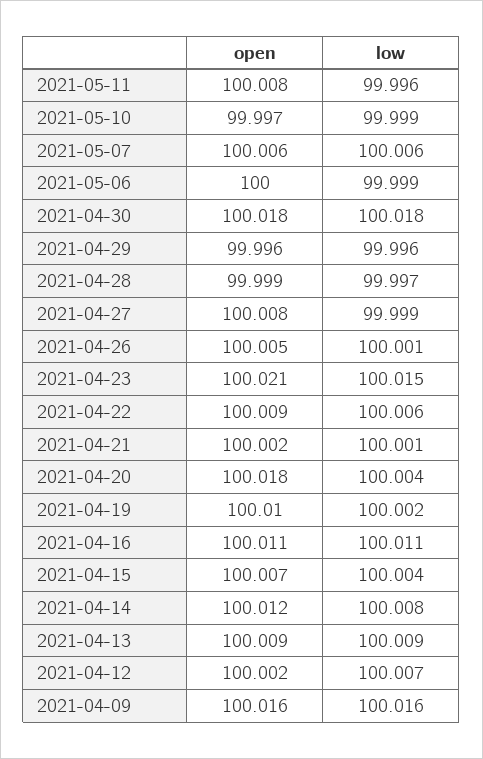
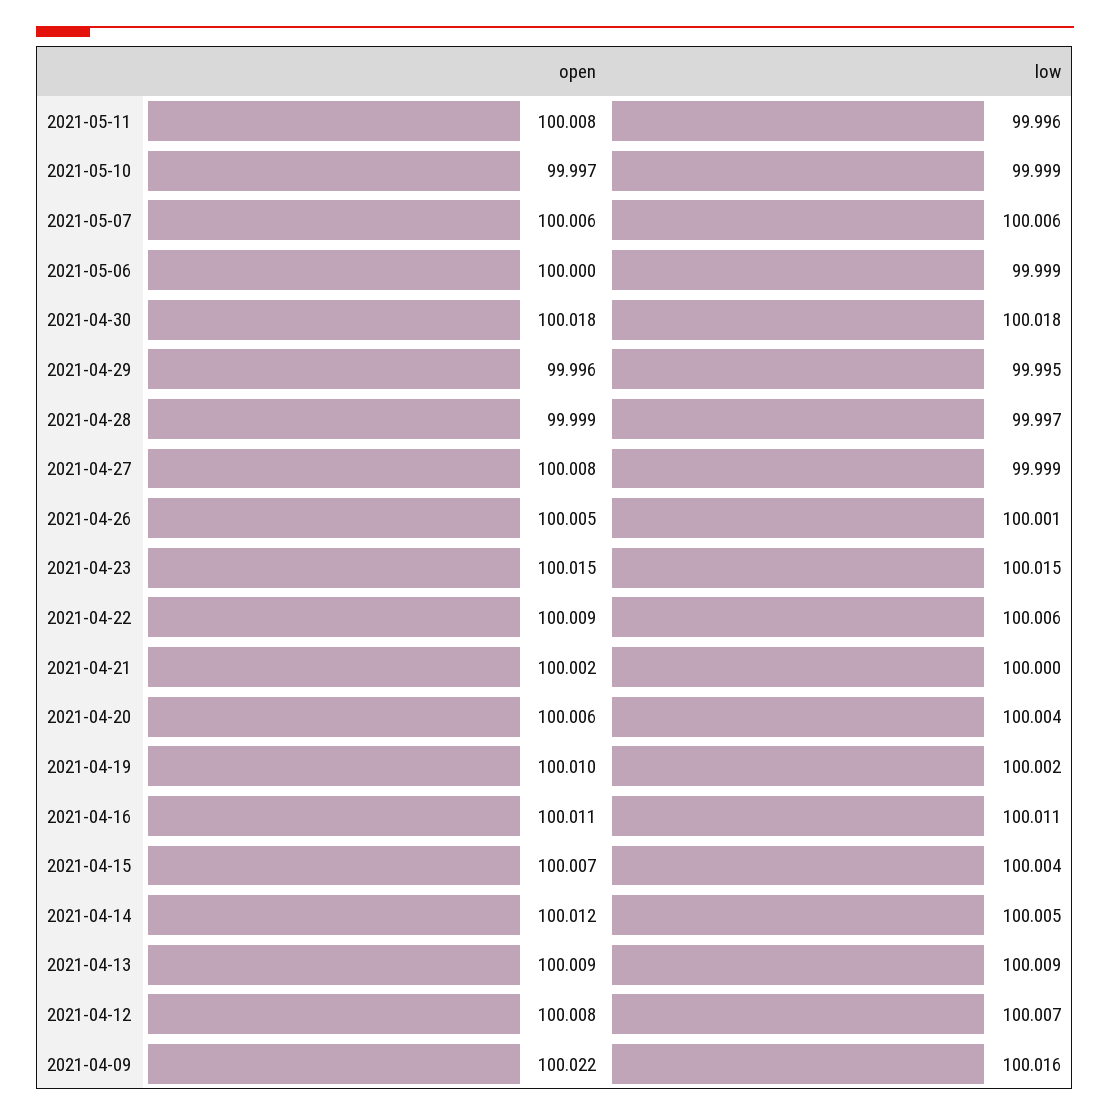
low, 2021-04-29: 99.996 -> 99.995
open, 2021-04-23: 100.021 -> 100.015
low, 2021-04-21: 100.001 -> 100
open, 2021-04-20: 100.018 -> 100.006
low, 2021-04-14: 100.008 -> 100.005
open, 2021-04-12: 100.002 -> 100.008
open, 2021-04-09: 100.016 -> 100.022

